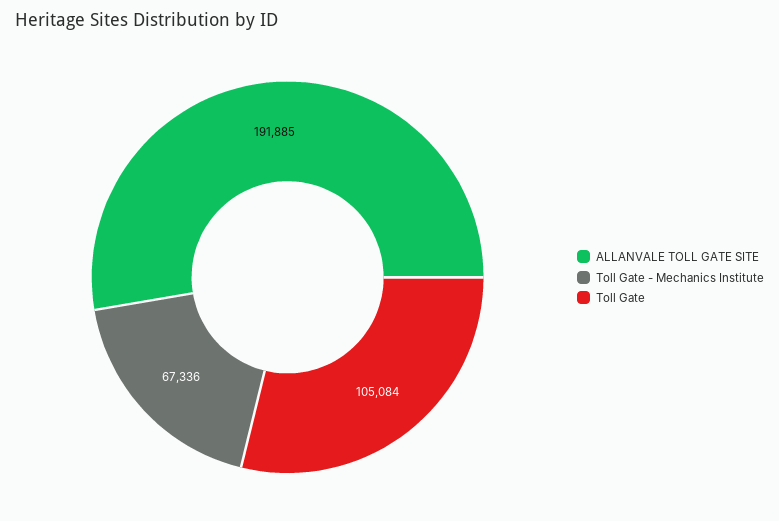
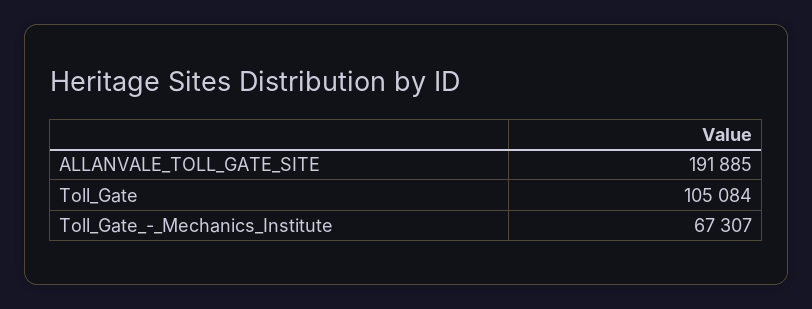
Toll Gate - Mechanics Institute: 67336 -> 67307

